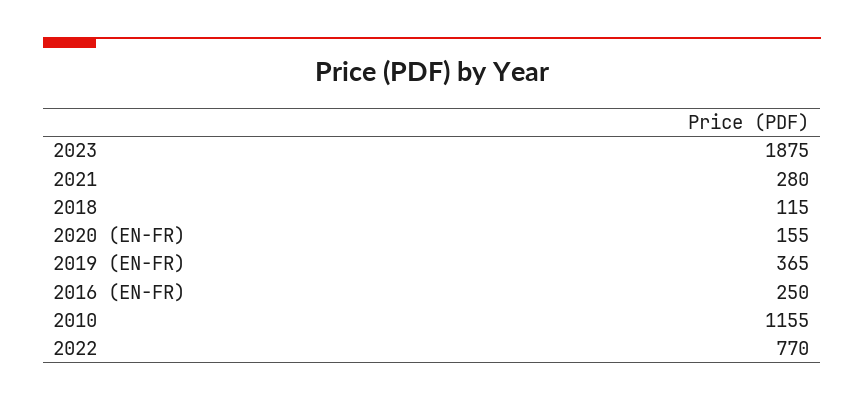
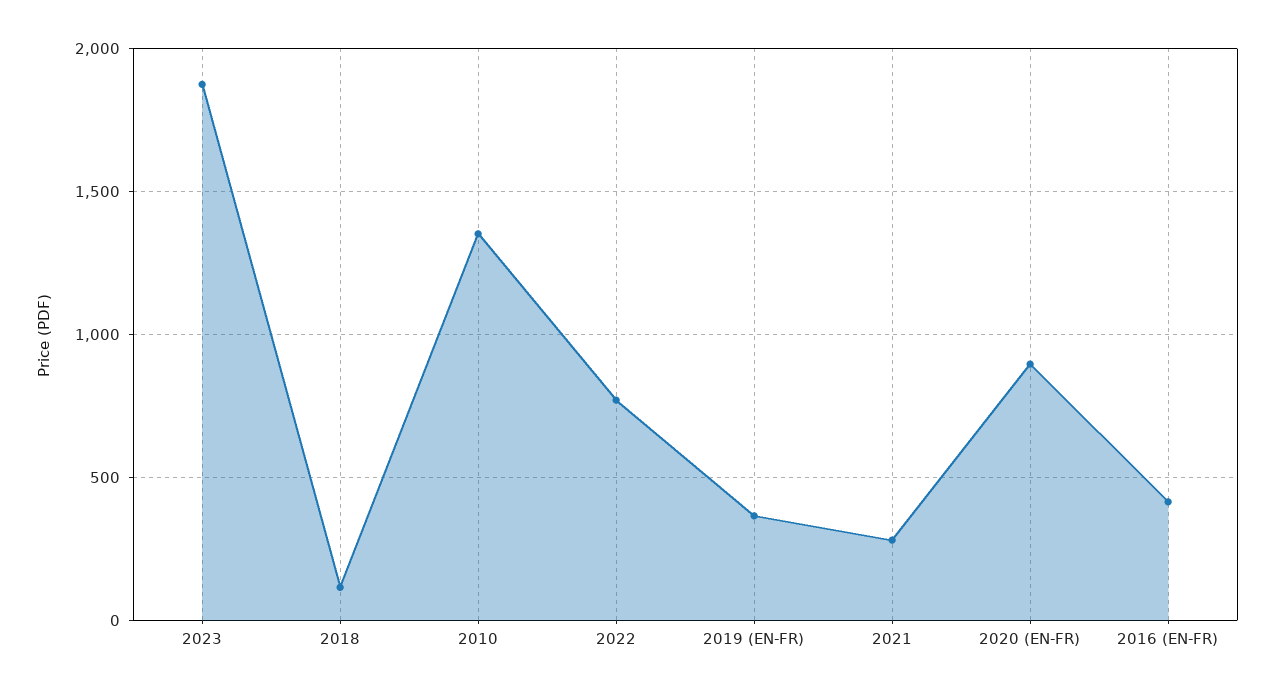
2020 (EN-FR): 155 -> 900
2016 (EN-FR): 250 -> 400
2010: 1155 -> 1350

